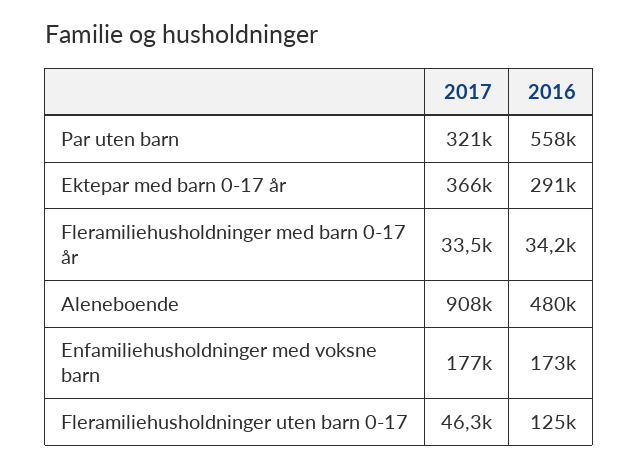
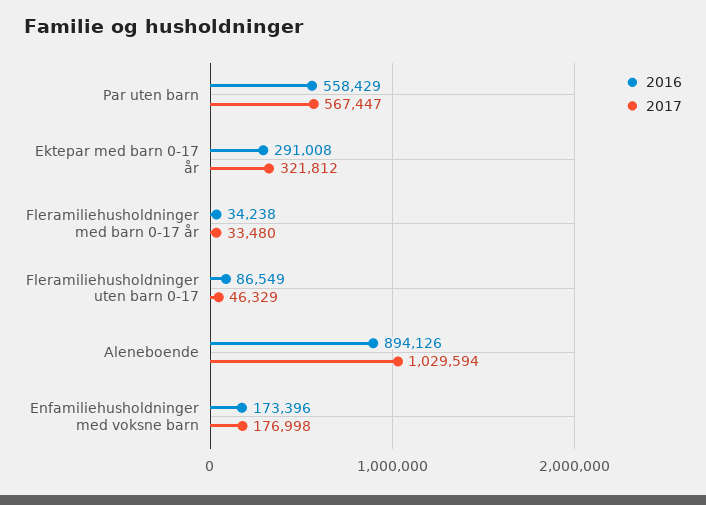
2017, Par uten barn: 321000 -> 567447
2017, Ektepar med barn 0-17 år: 366000 -> 321812
2017, Aleneboende: 908000 -> 1029594
2016, Aleneboende: 480000 -> 894126
2016, Fleramiliehusholdninger uten barn 0-17: 125000 -> 86549

